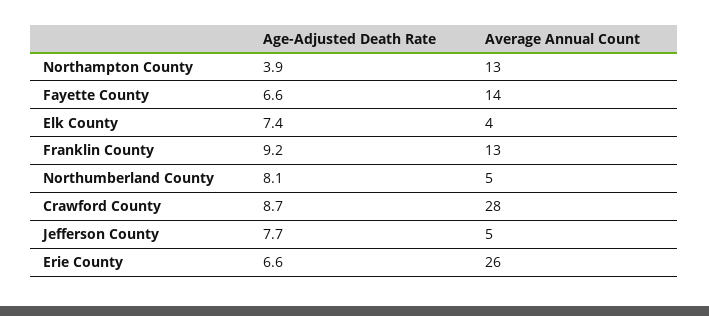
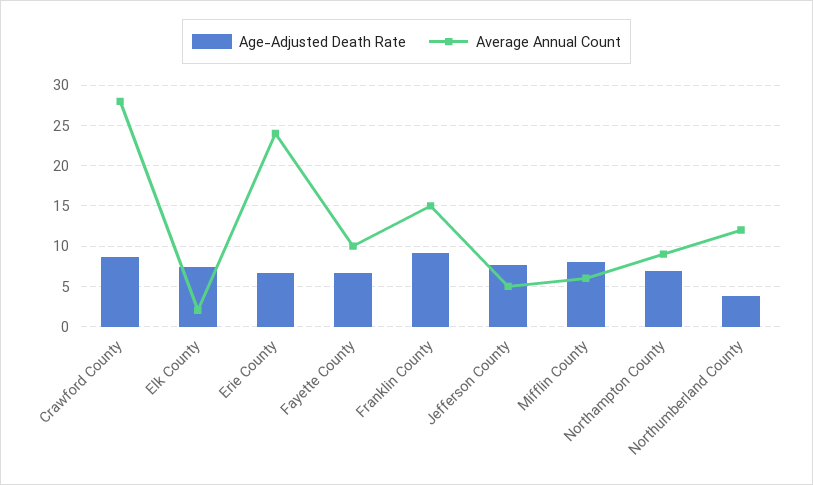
Age-Adjusted Death Rate, Northampton County: 3.9 -> 7
Average Annual Count, Northampton County: 13 -> 9
Average Annual Count, Fayette County: 14 -> 10
Average Annual Count, Elk County: 4 -> 2
Average Annual Count, Franklin County: 13 -> 15
Age-Adjusted Death Rate, Northumberland County: 8.1 -> 4
Average Annual Count, Northumberland County: 5 -> 12
Average Annual Count, Erie County: 26 -> 24
Age-Adjusted Death Rate, Mifflin County: none -> 8
Average Annual Count, Mifflin County: none -> 6

